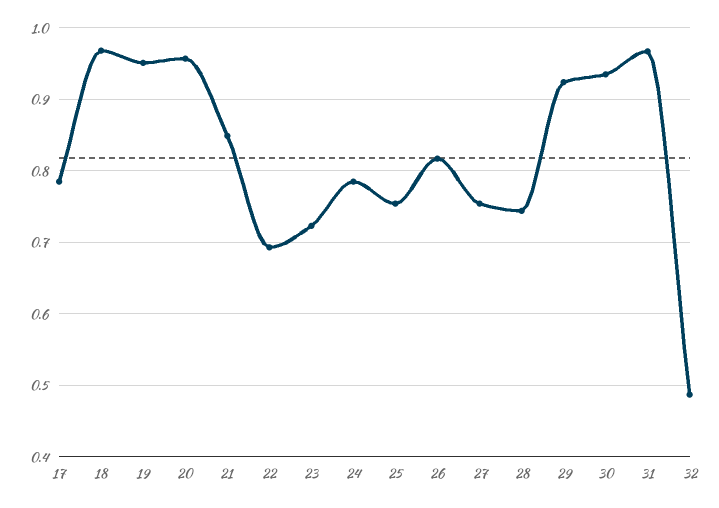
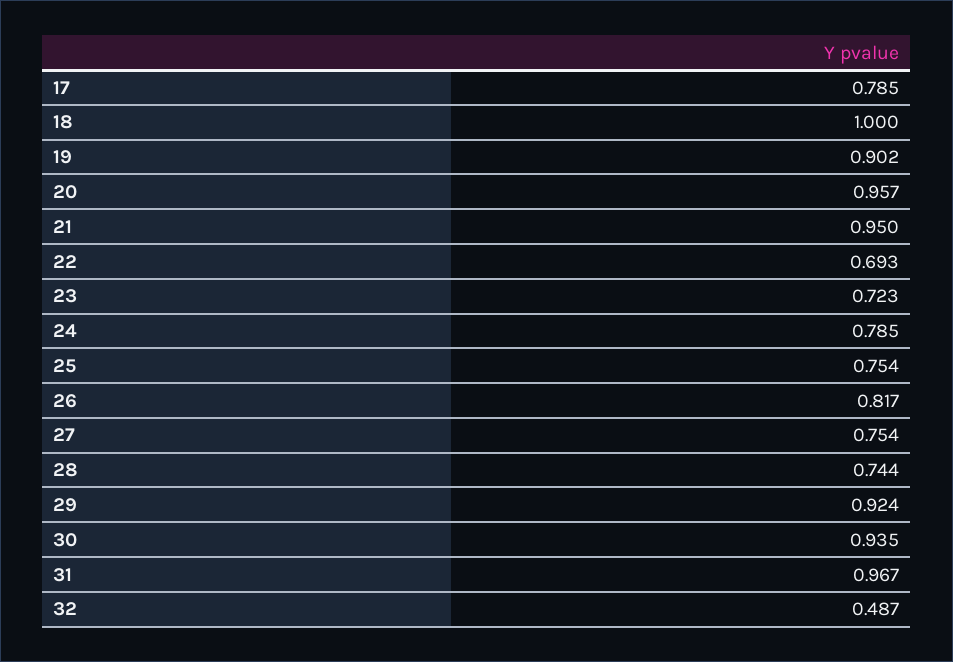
18: 0.97 -> 1
19: 0.95 -> 0.902
21: 0.85 -> 0.95

